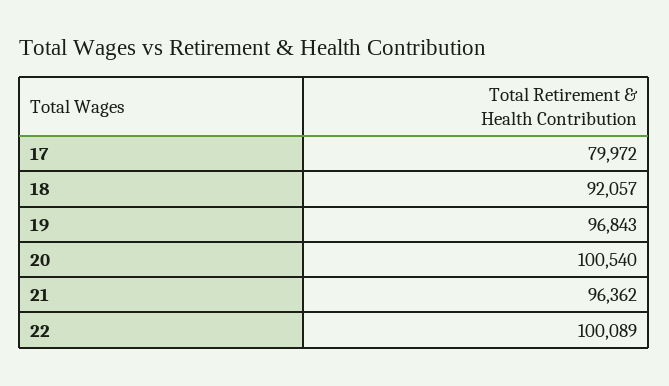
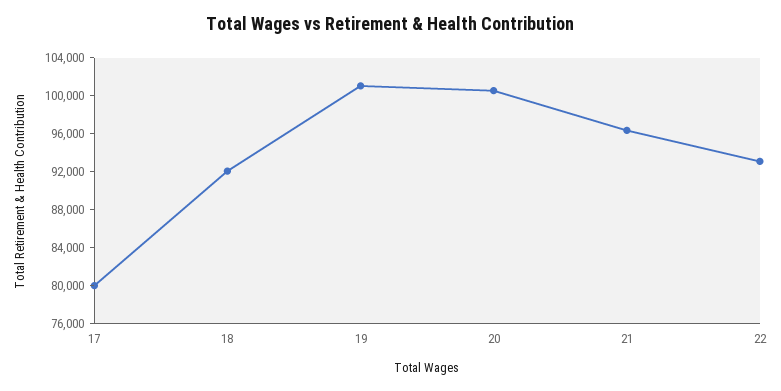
19: 96843 -> 101000
22: 100089 -> 93000

